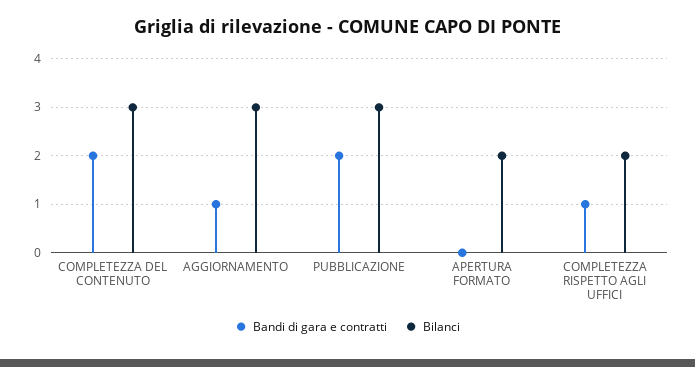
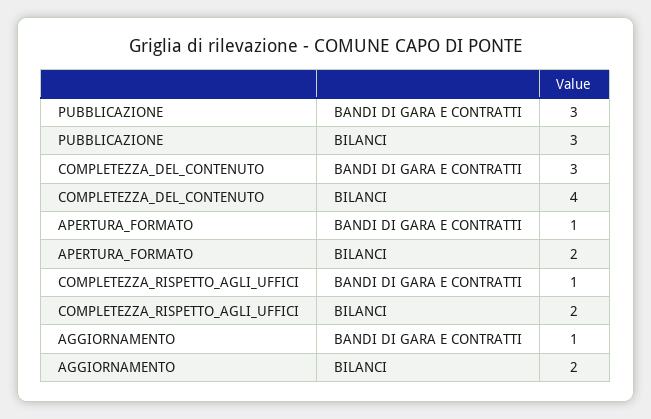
Bandi di gara e contratti, COMPLETEZZA DEL CONTENUTO: 2 -> 3
Bilanci, COMPLETEZZA DEL CONTENUTO: 3 -> 4
Bilanci, AGGIORNAMENTO: 3 -> 2
Bandi di gara e contratti, PUBBLICAZIONE: 2 -> 3
Bandi di gara e contratti, APERTURA FORMATO: 0 -> 1

